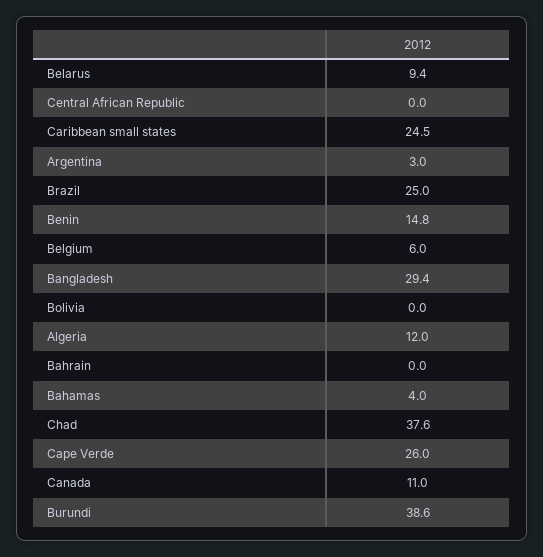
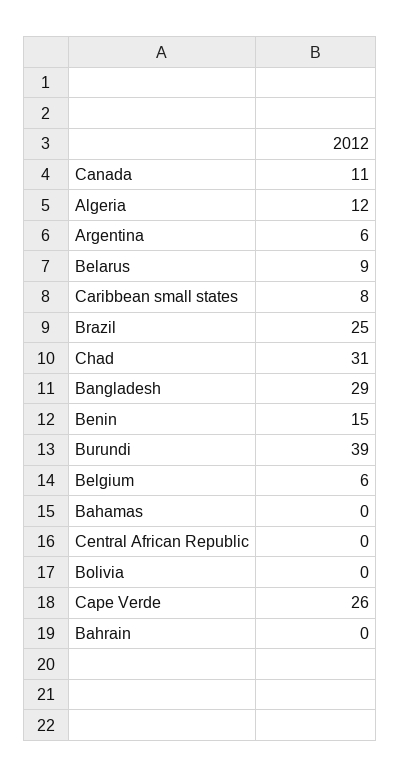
Caribbean small states: 24.5 -> 8
Argentina: 3 -> 6
Bahamas: 4 -> 0
Chad: 37.6 -> 31

